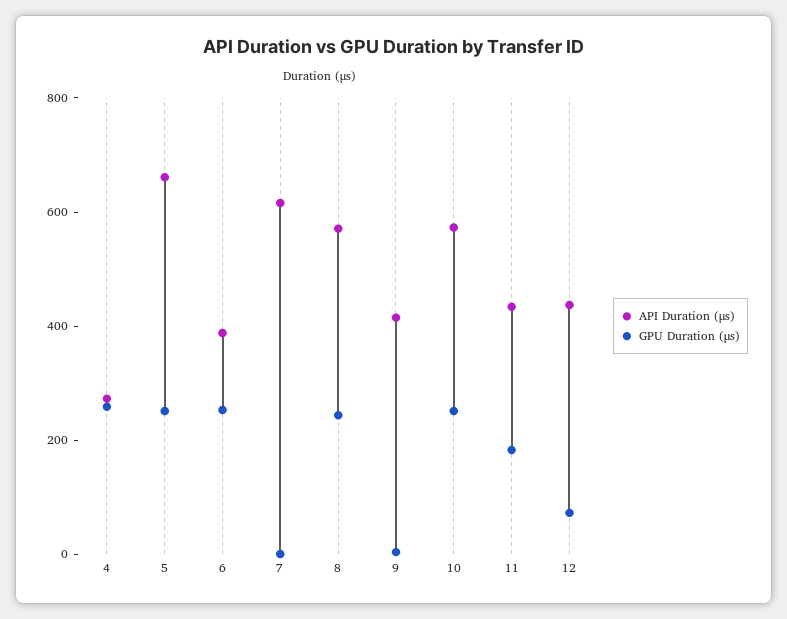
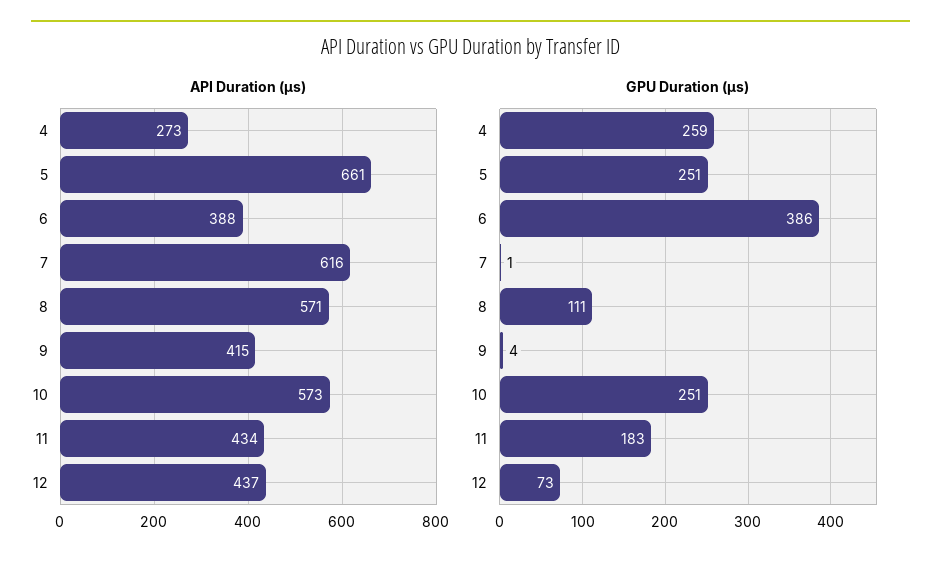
GPU Duration (μs), 6: 250 -> 386
GPU Duration (μs), 8: 250 -> 111

